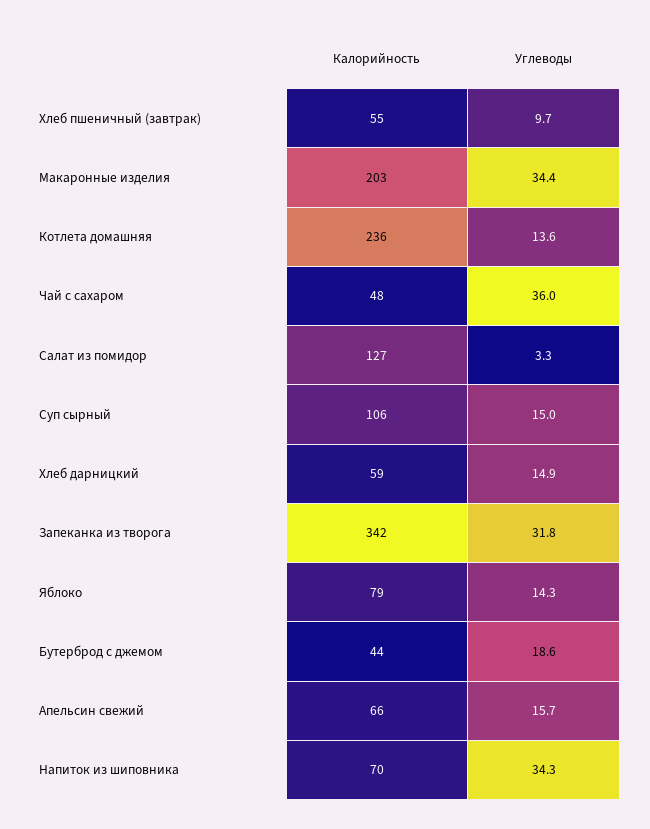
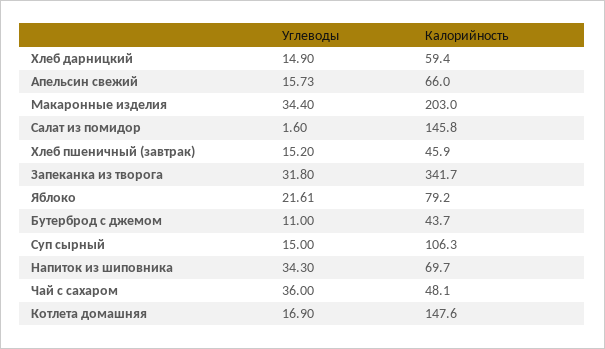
Калорийность, Хлеб пшеничный (завтрак): 55 -> 45.9
Углеводы, Хлеб пшеничный (завтрак): 9.7 -> 15.2
Калорийность, Котлета домашняя: 236 -> 147.6
Углеводы, Котлета домашняя: 13.6 -> 16.9
Калорийность, Салат из помидор: 127 -> 145.8
Углеводы, Салат из помидор: 3.3 -> 1.6
Углеводы, Яблоко: 14.3 -> 21.61
Углеводы, Бутерброд с джемом: 18.6 -> 11

